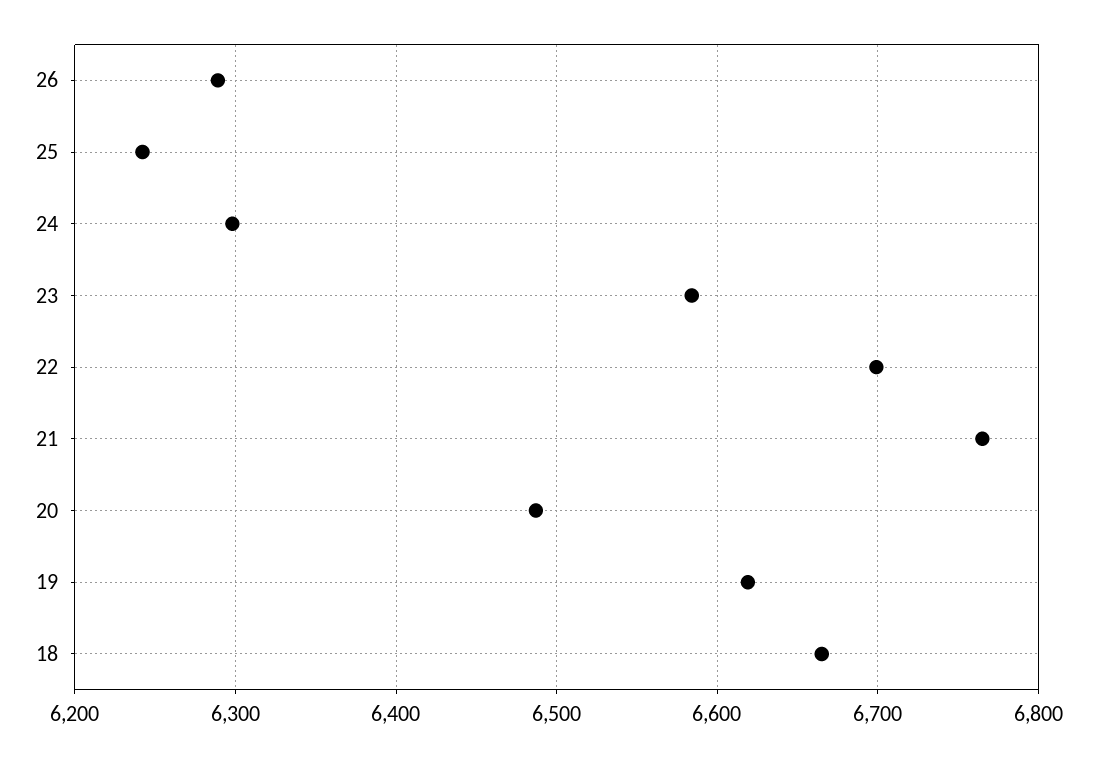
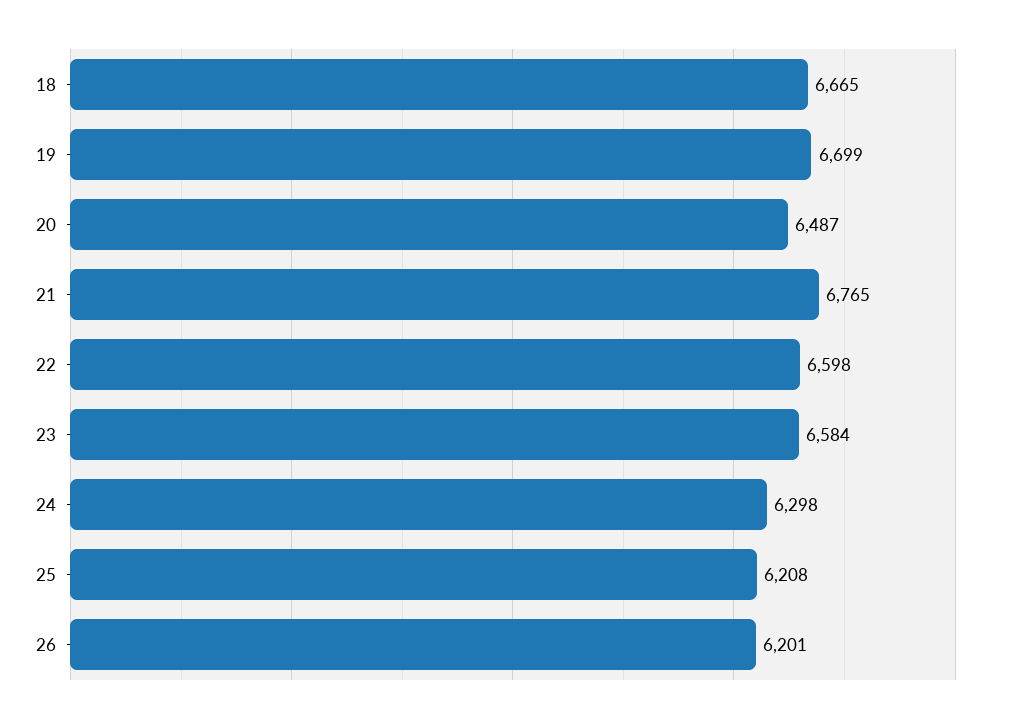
26: 6290 -> 6201
25: 6240 -> 6208
22: 6700 -> 6598
19: 6620 -> 6699

